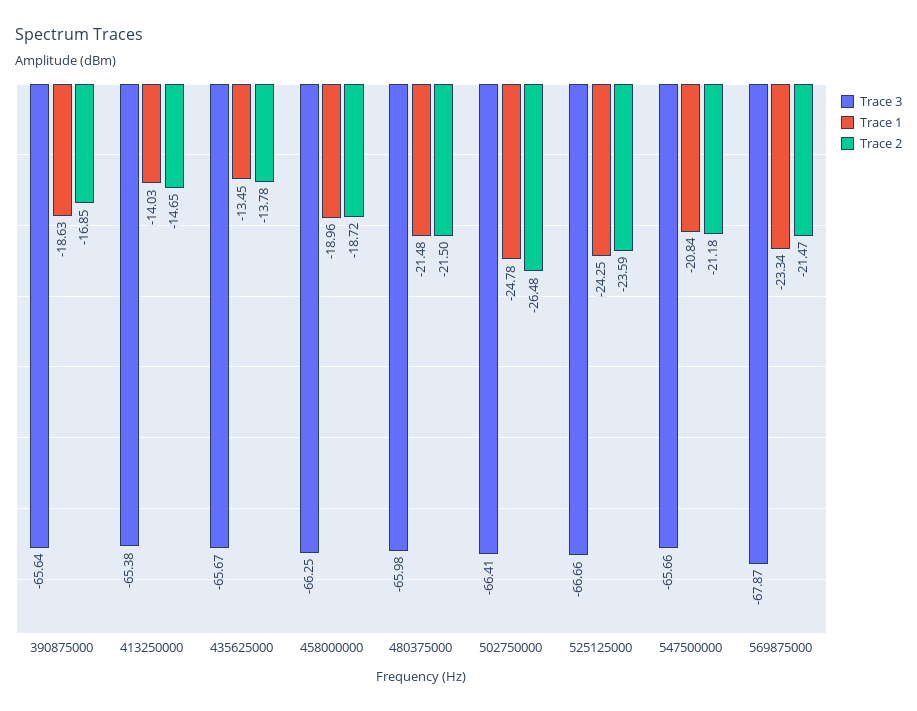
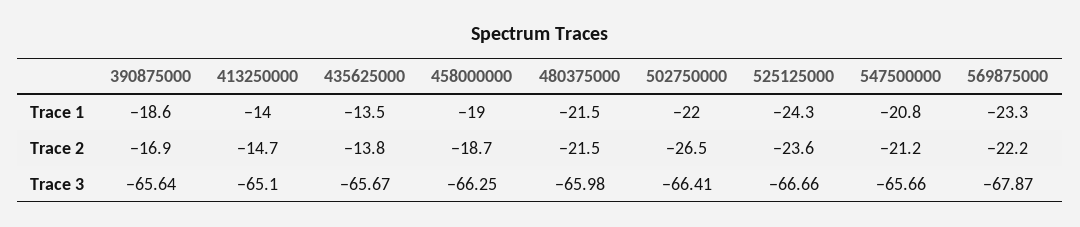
Trace 3, 413250000: -65.38 -> -65.1
Trace 1, 502750000: -24.78 -> -22
Trace 2, 569875000: -21.47 -> -22.2

